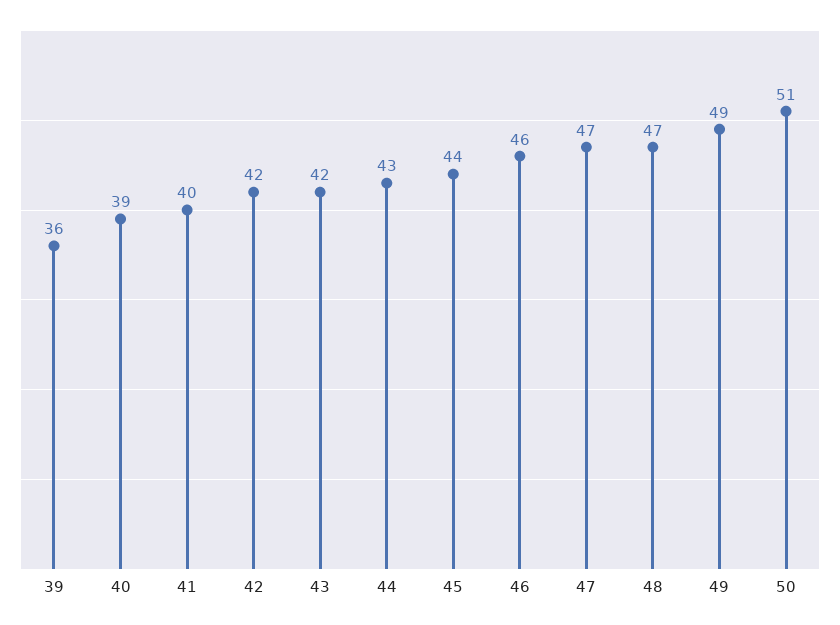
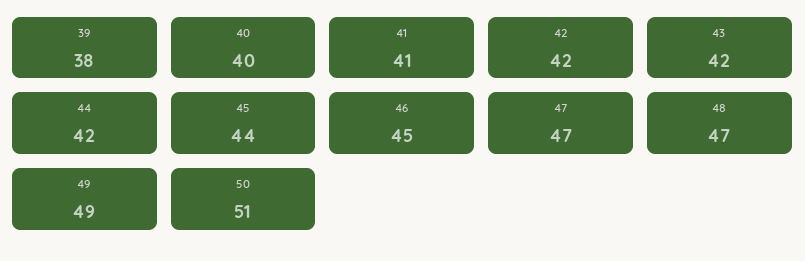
39: 36 -> 38
40: 39 -> 40
41: 40 -> 41
44: 43 -> 42
46: 46 -> 45

